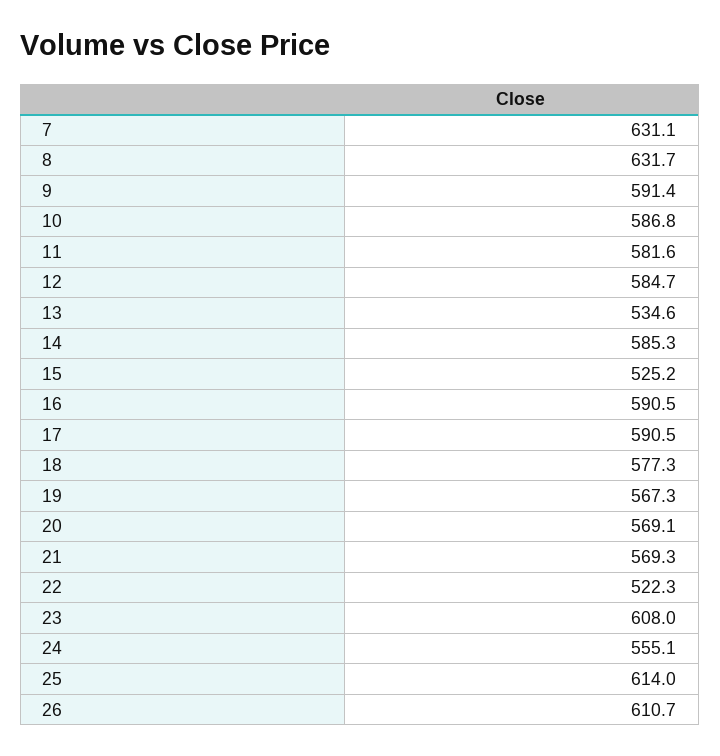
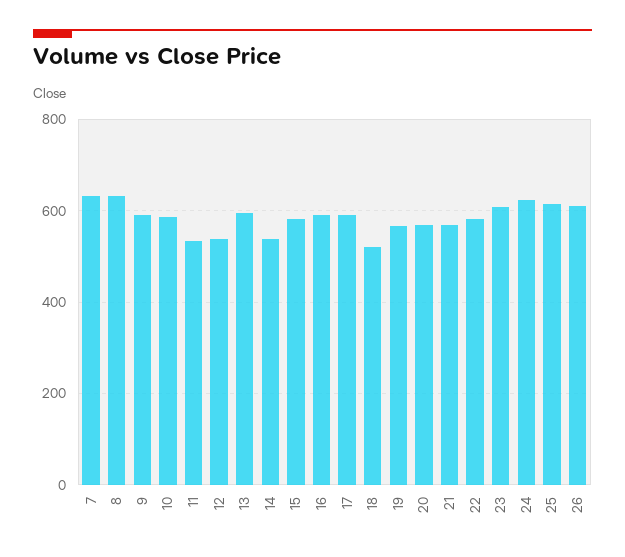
11: 581.6 -> 540
12: 584.7 -> 540
13: 534.6 -> 600
14: 585.3 -> 540
15: 525.2 -> 580
18: 577.3 -> 520
22: 522.3 -> 580
24: 555.1 -> 620

